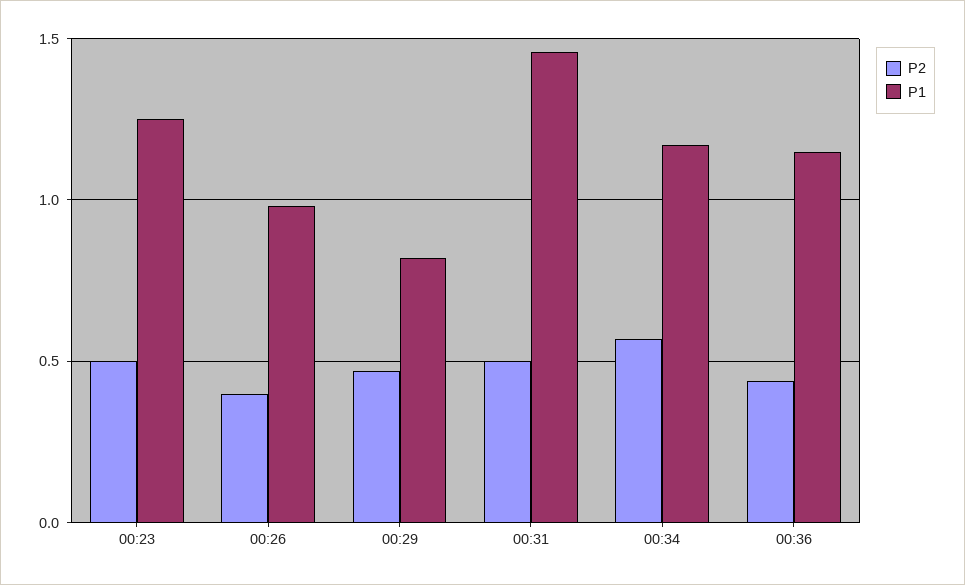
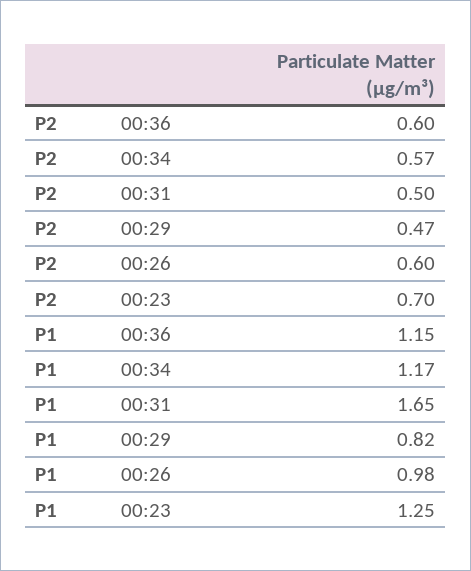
P2, 00:23: 0.5 -> 0.7
P2, 00:26: 0.4 -> 0.6
P1, 00:31: 1.45 -> 1.65
P2, 00:36: 0.45 -> 0.6

